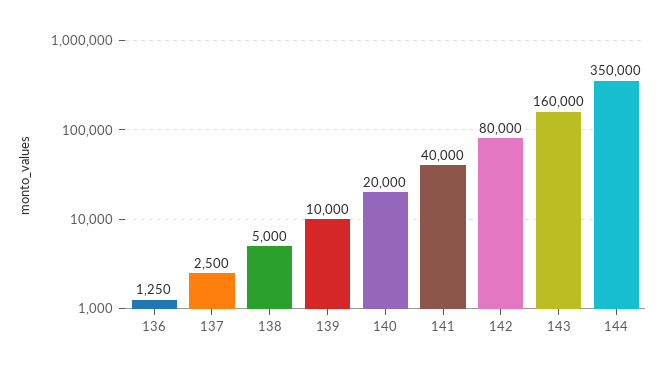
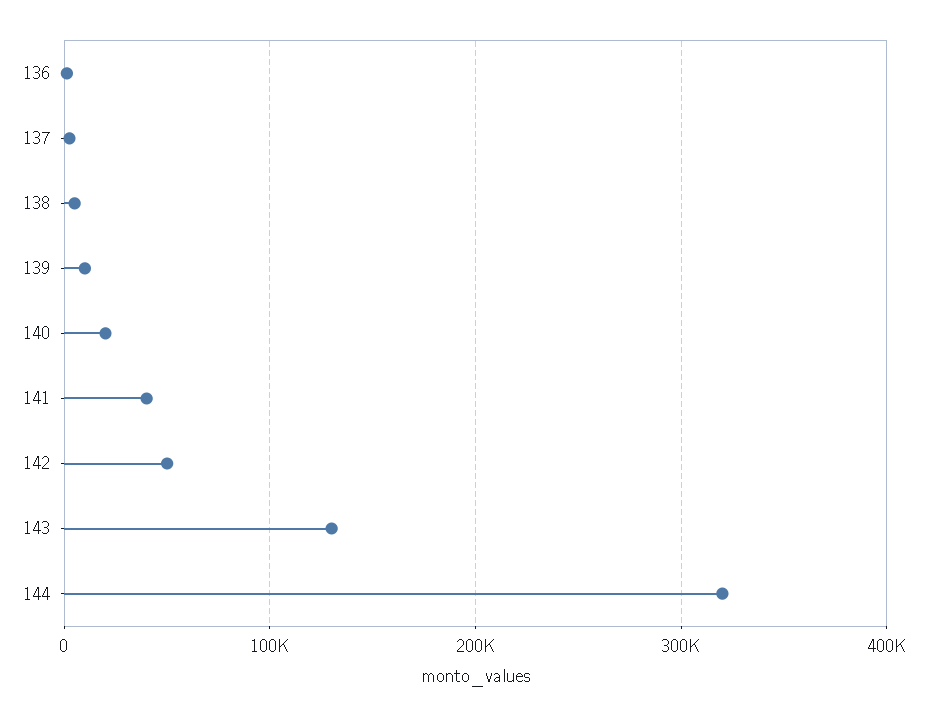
142: 80000 -> 50000
143: 160000 -> 130000
144: 350000 -> 320000

